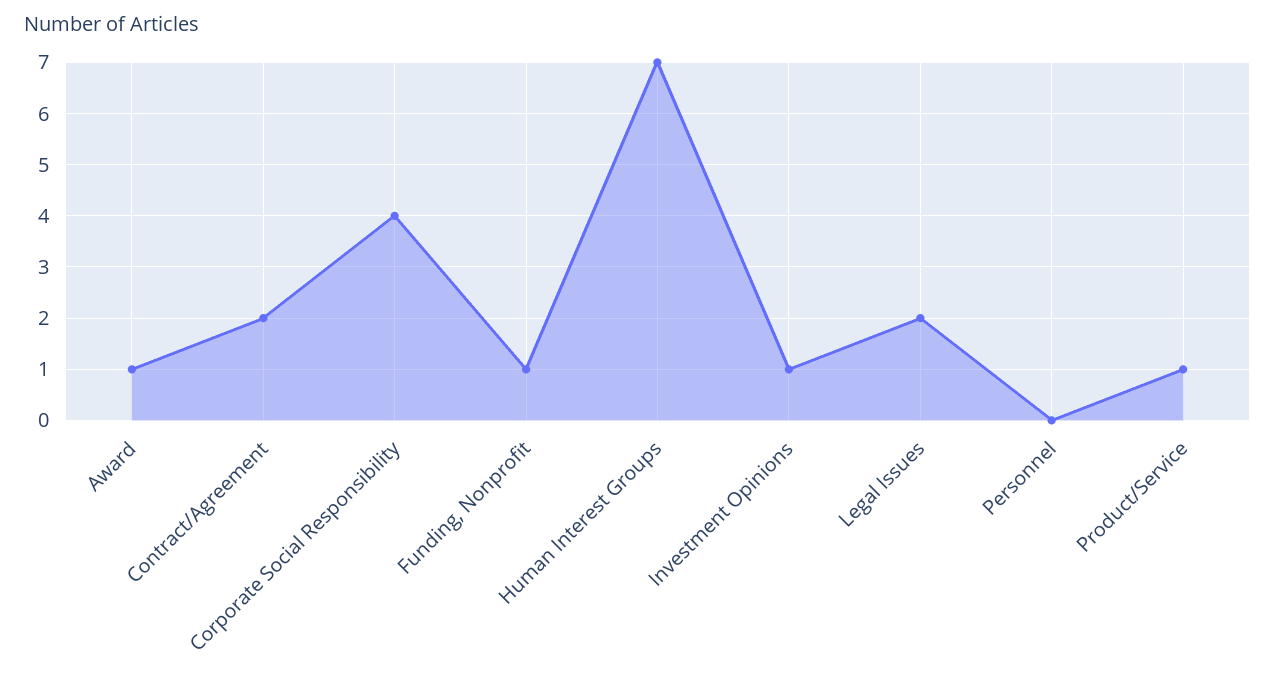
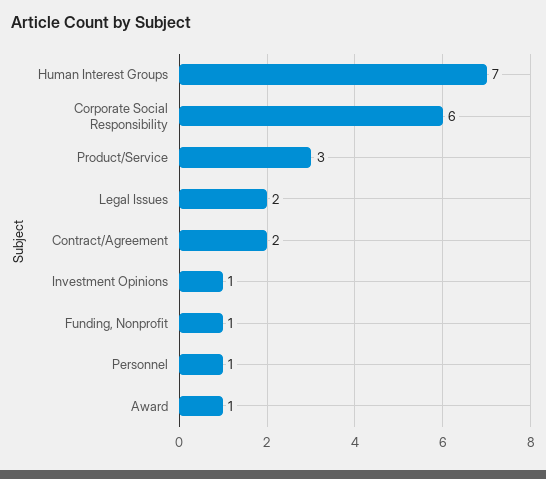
Corporate Social Responsibility: 4 -> 6
Personnel: 0 -> 1
Product/Service: 1 -> 3

